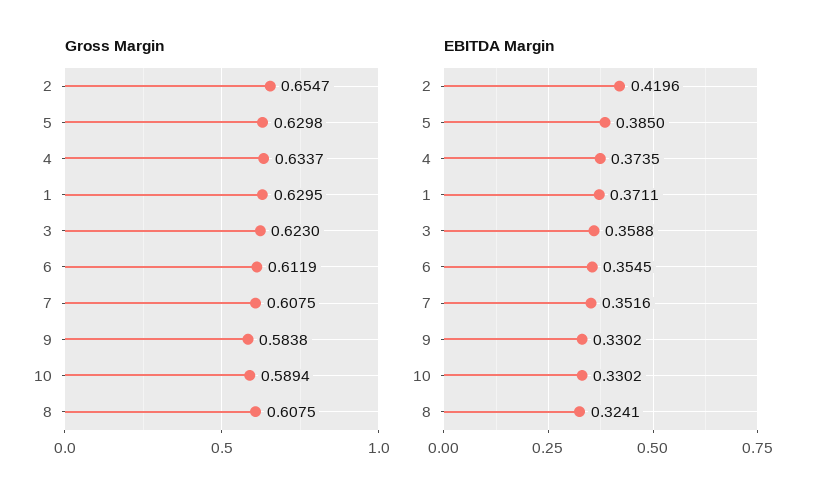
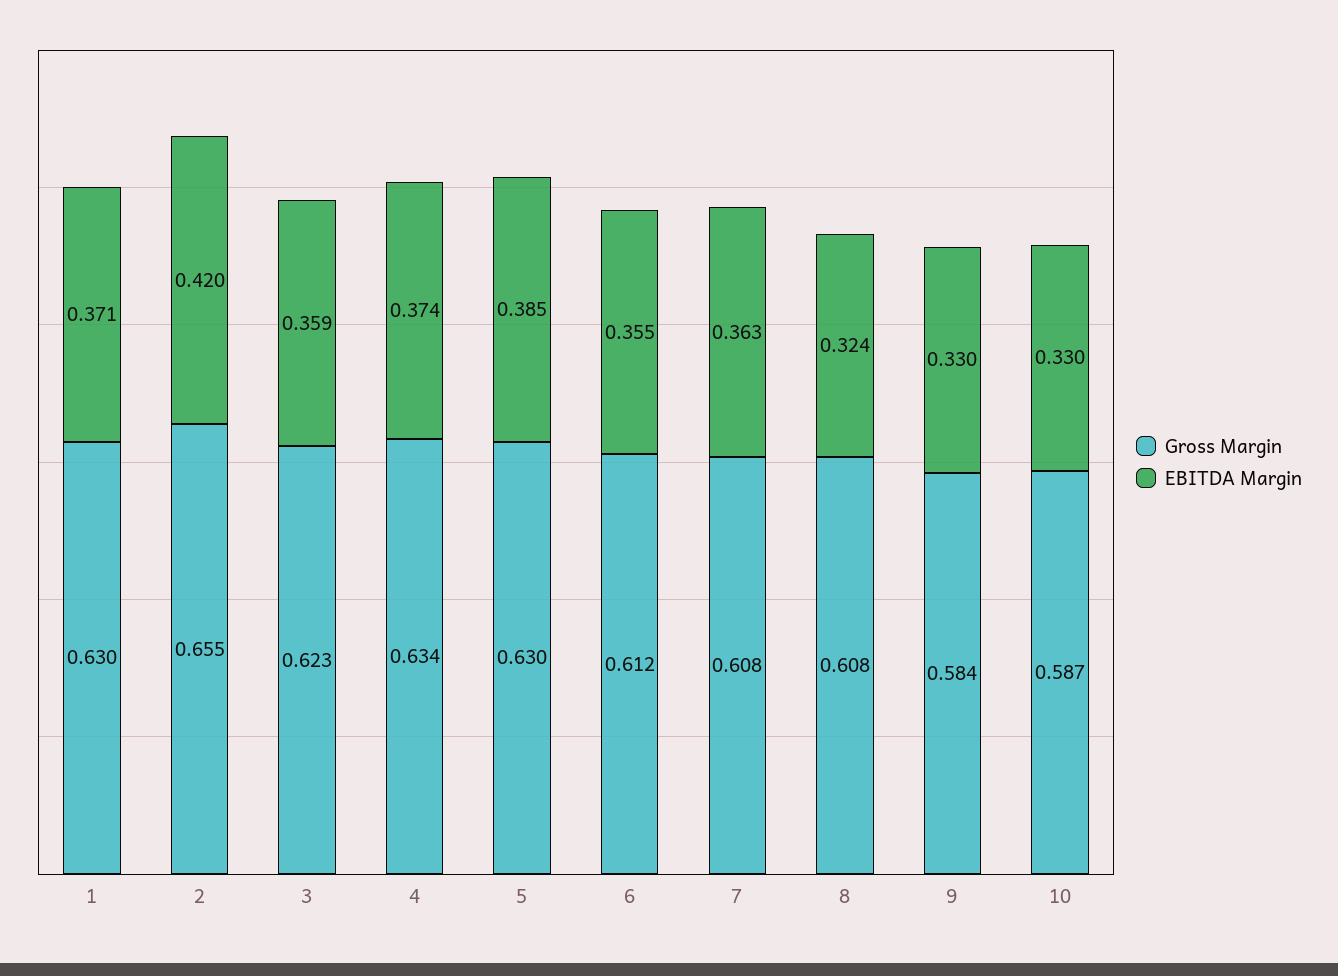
Gross Margin, 10: 0.5894 -> 0.587
EBITDA Margin, 7: 0.3516 -> 0.363

